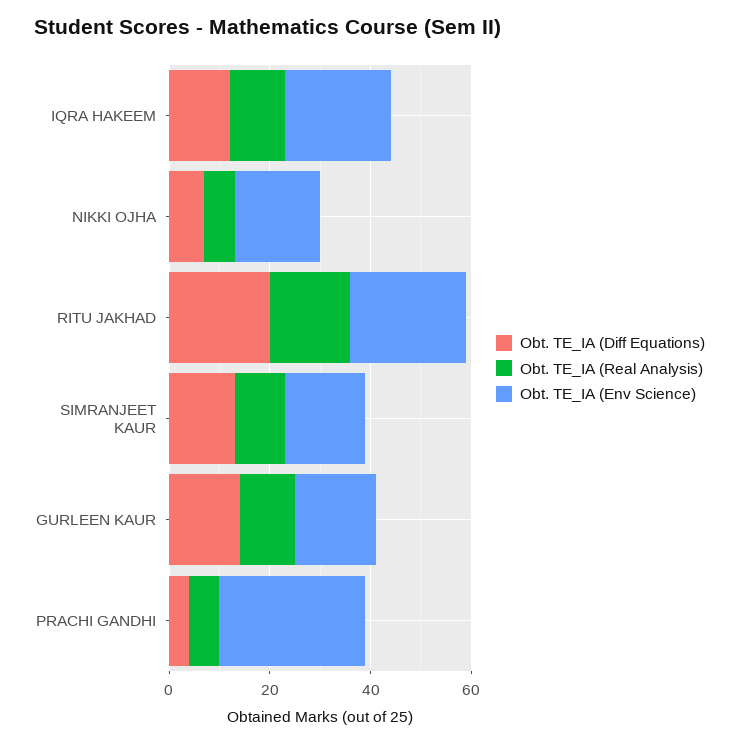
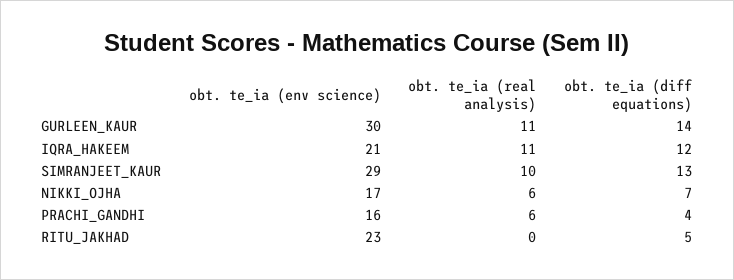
Obt. TE_IA (Diff Equations), RITU JAKHAD: 20 -> 5
Obt. TE_IA (Real Analysis), RITU JAKHAD: 15 -> 0
Obt. TE_IA (Env Science), SIMRANJEET KAUR: 15 -> 29
Obt. TE_IA (Env Science), GURLEEN KAUR: 15 -> 30
Obt. TE_IA (Env Science), PRACHI GANDHI: 30 -> 16

